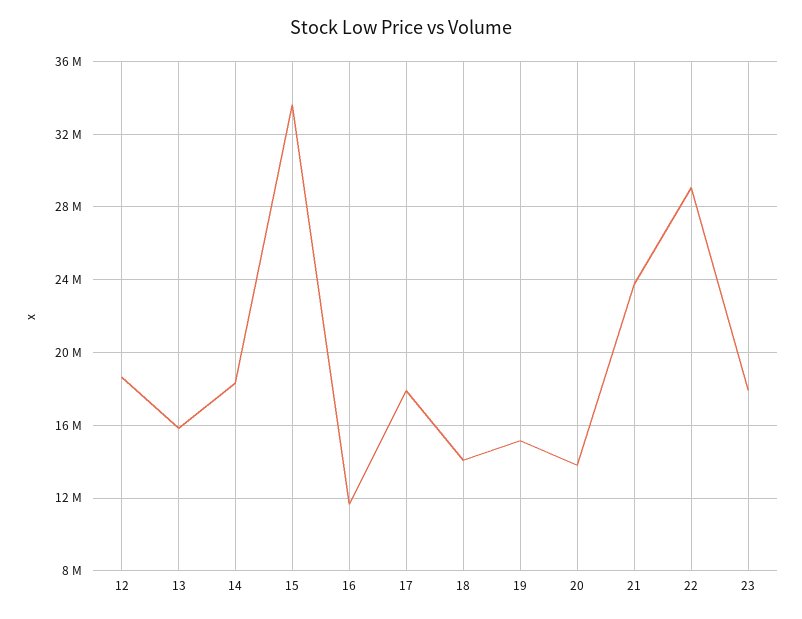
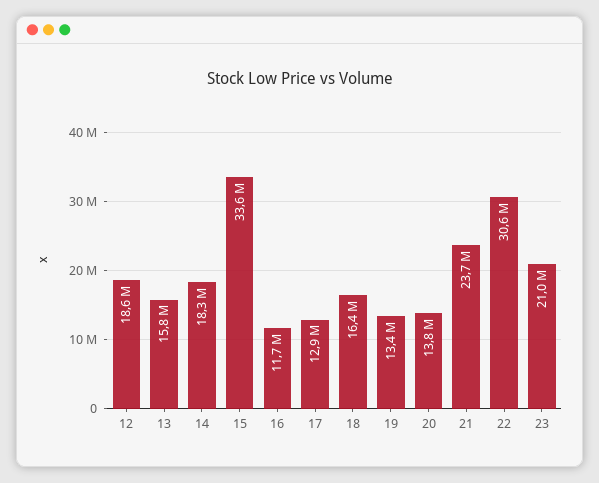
17: 18000000 -> 12900000
18: 14000000 -> 16400000
19: 15000000 -> 13400000
22: 29000000 -> 30600000
23: 18000000 -> 21000000

